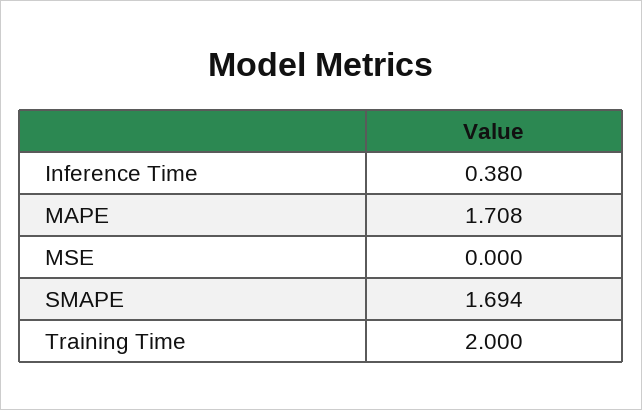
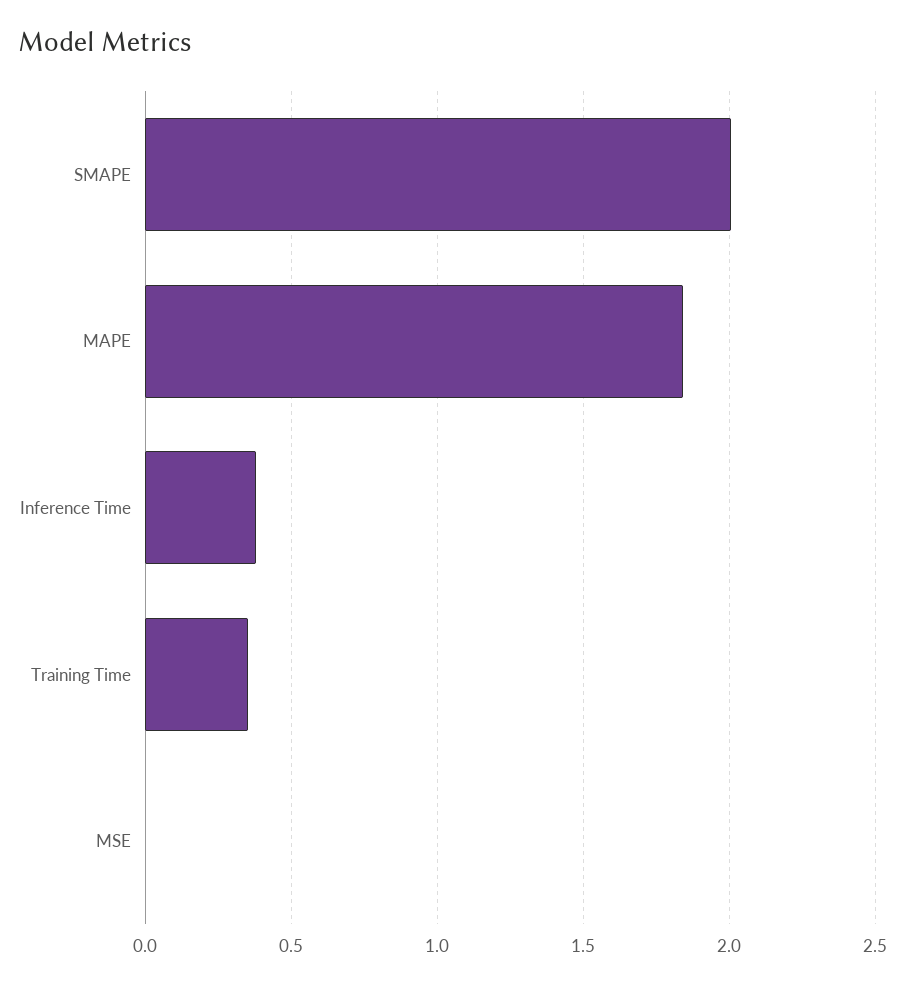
MAPE: 1.708 -> 1.85
SMAPE: 1.694 -> 2
Training Time: 2 -> 0.35

